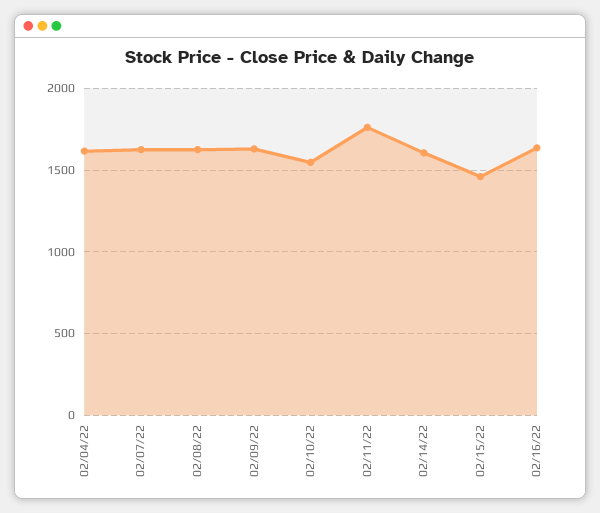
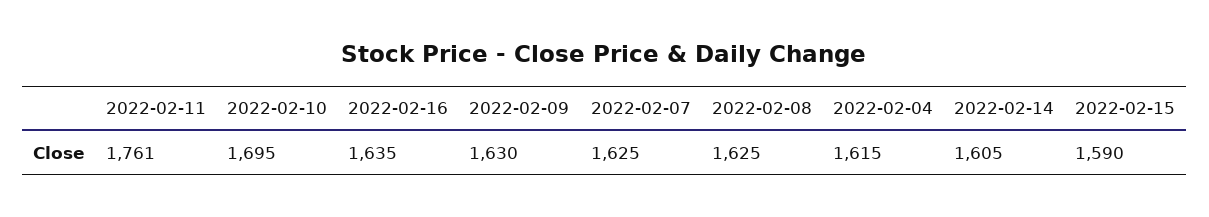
02/10/22: 1550 -> 1695
02/15/22: 1450 -> 1590

